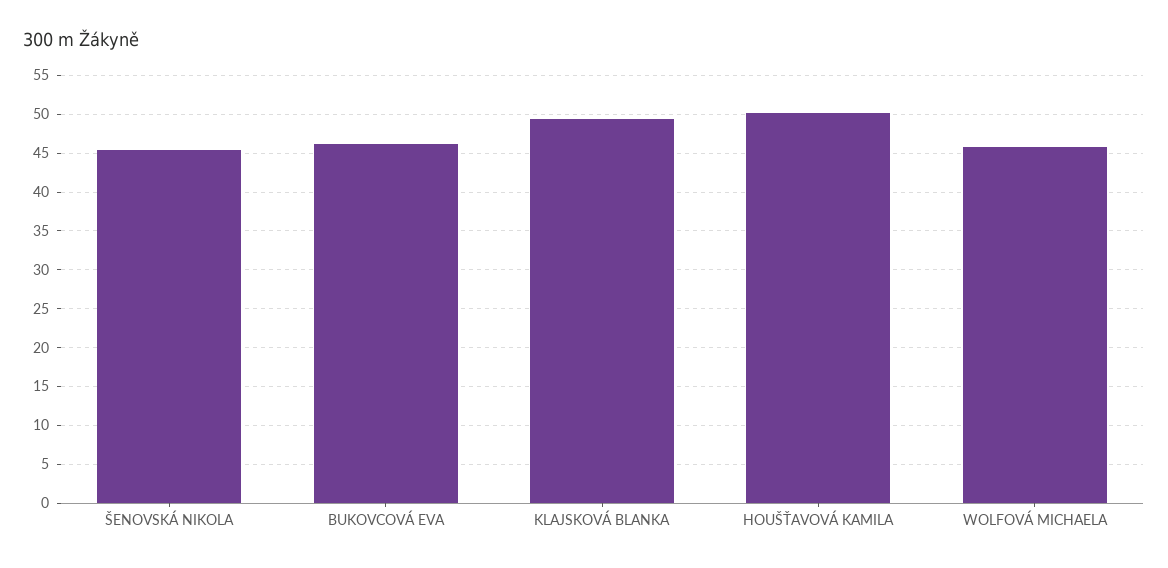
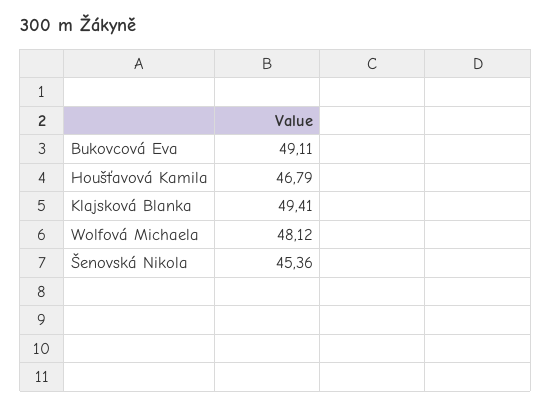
BUKOVCOVÁ EVA: 46 -> 49.11
HOUŠŤAVOVÁ KAMILA: 50 -> 46.79
WOLFOVÁ MICHAELA: 46 -> 48.12

